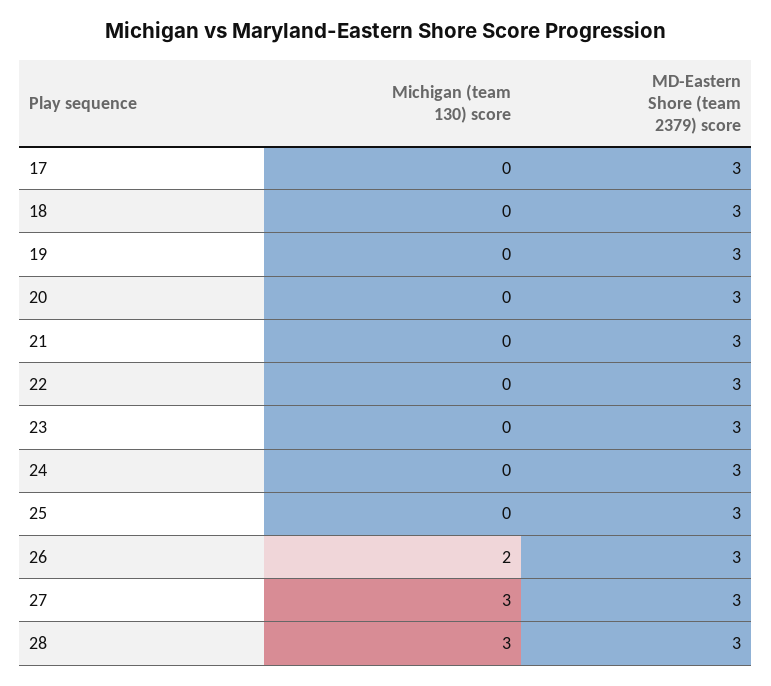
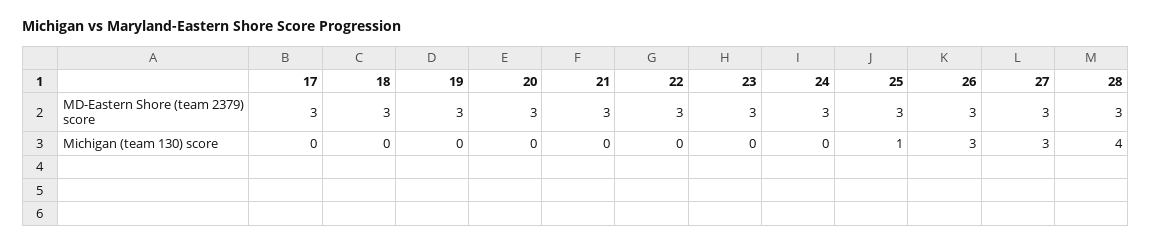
Michigan (team 130) score, 25: 0 -> 1
Michigan (team 130) score, 26: 2 -> 3
Michigan (team 130) score, 28: 3 -> 4

